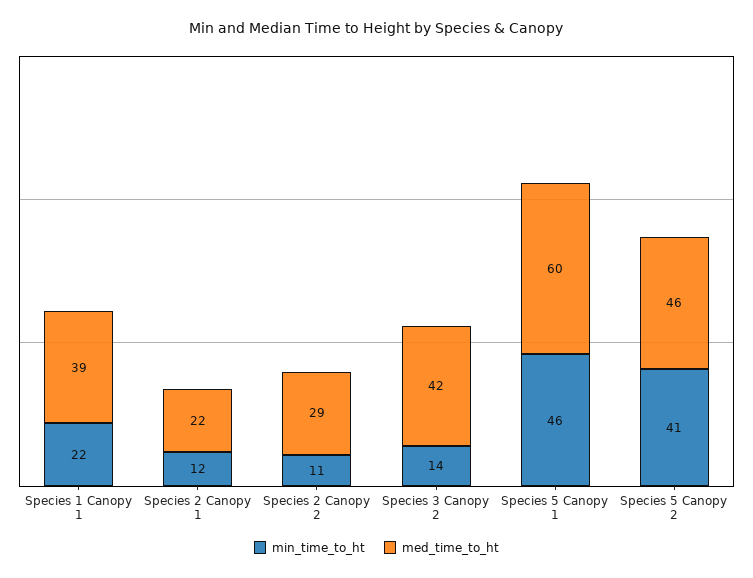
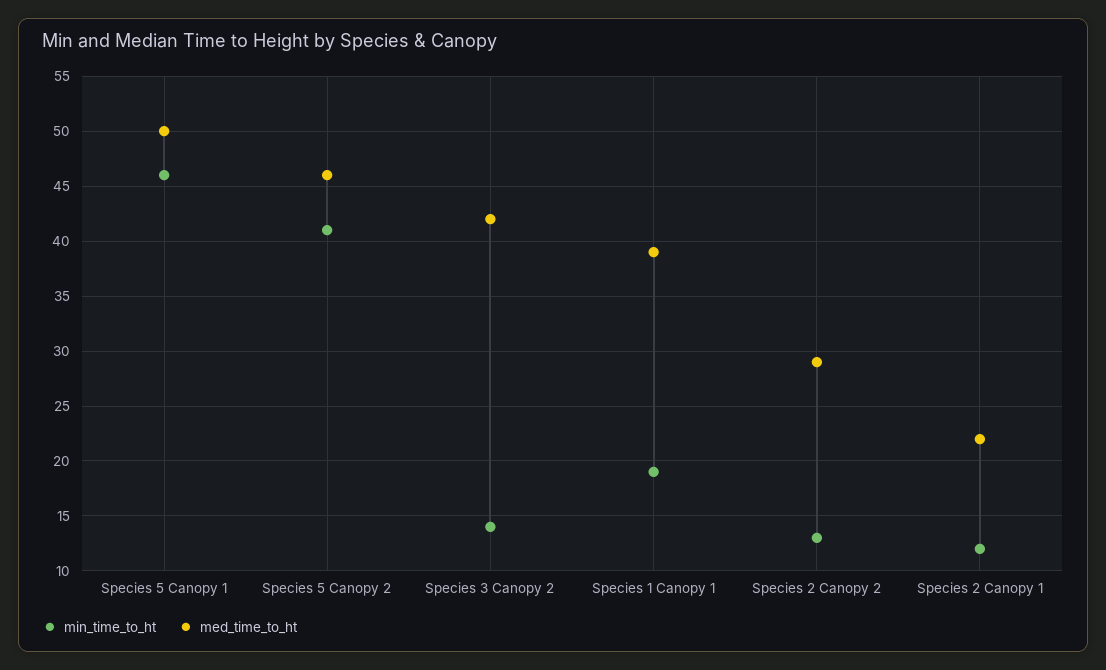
min_time_to_ht, Species 1 Canopy 1: 22 -> 19
min_time_to_ht, Species 2 Canopy 2: 11 -> 13
med_time_to_ht, Species 5 Canopy 1: 60 -> 50

